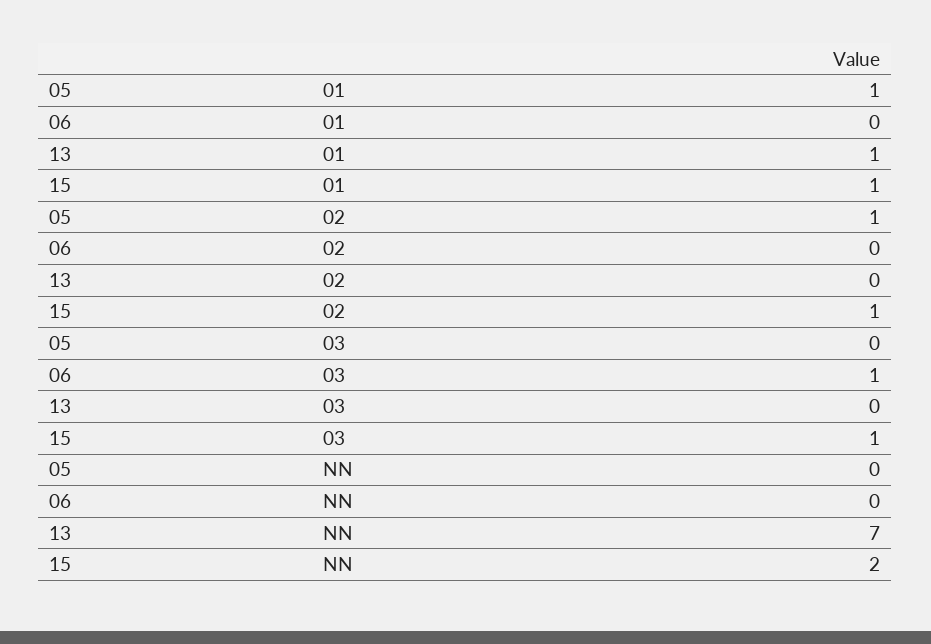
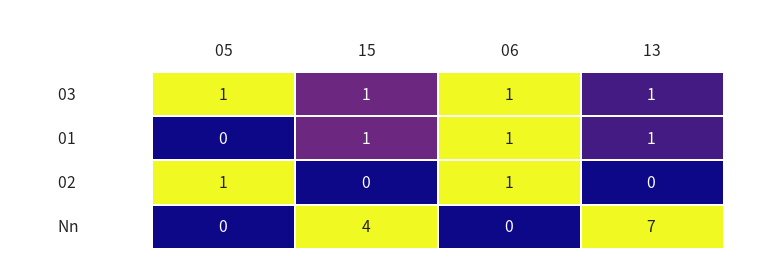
05, 01: 1 -> 0
06, 01: 0 -> 1
06, 02: 0 -> 1
15, 02: 1 -> 0
05, 03: 0 -> 1
13, 03: 0 -> 1
15, NN: 2 -> 4

